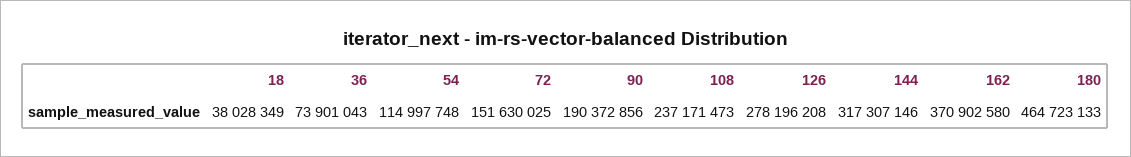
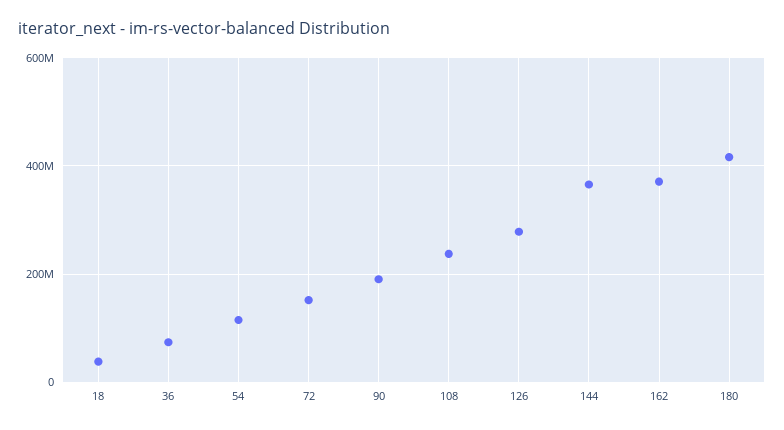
144: 317307146 -> 360000000
180: 464723133 -> 420000000

